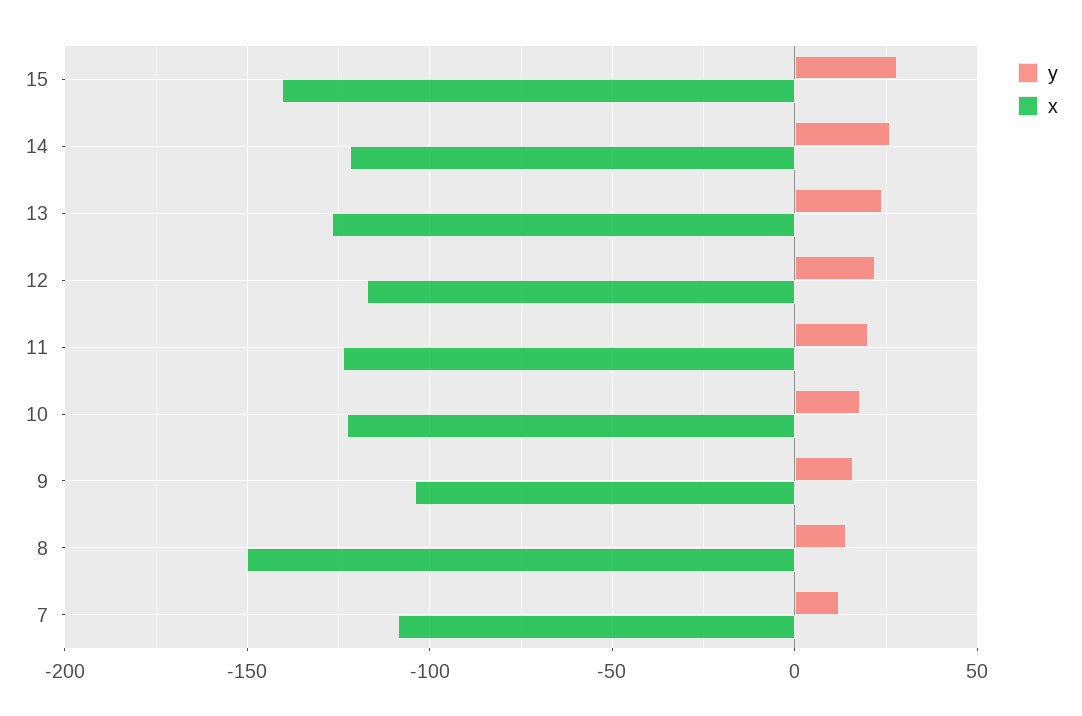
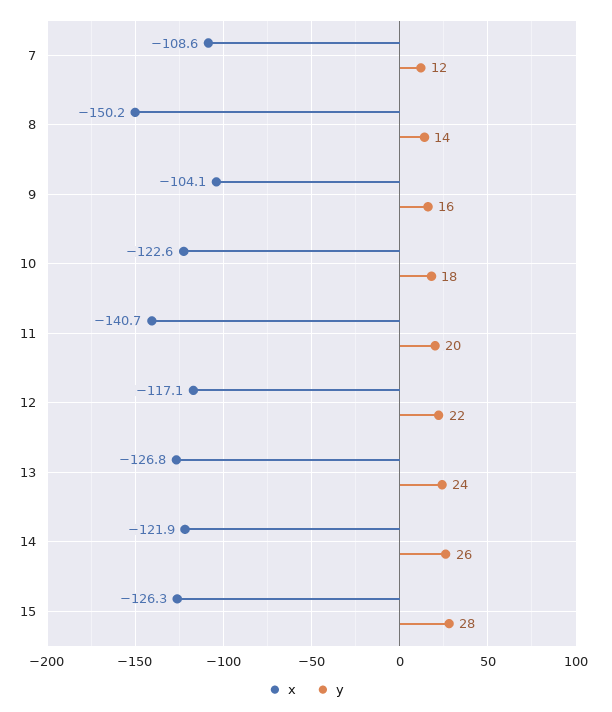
x, 15: -140 -> -126.3
x, 11: -125 -> -140.7

